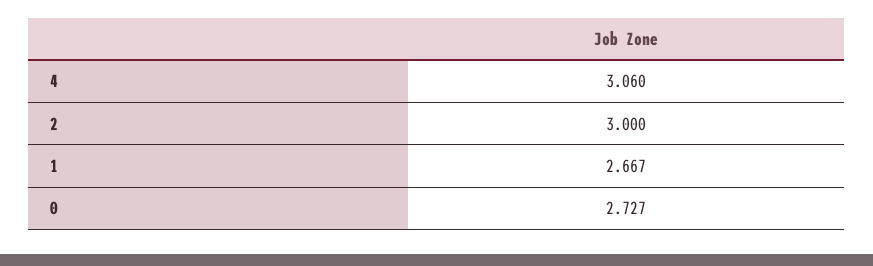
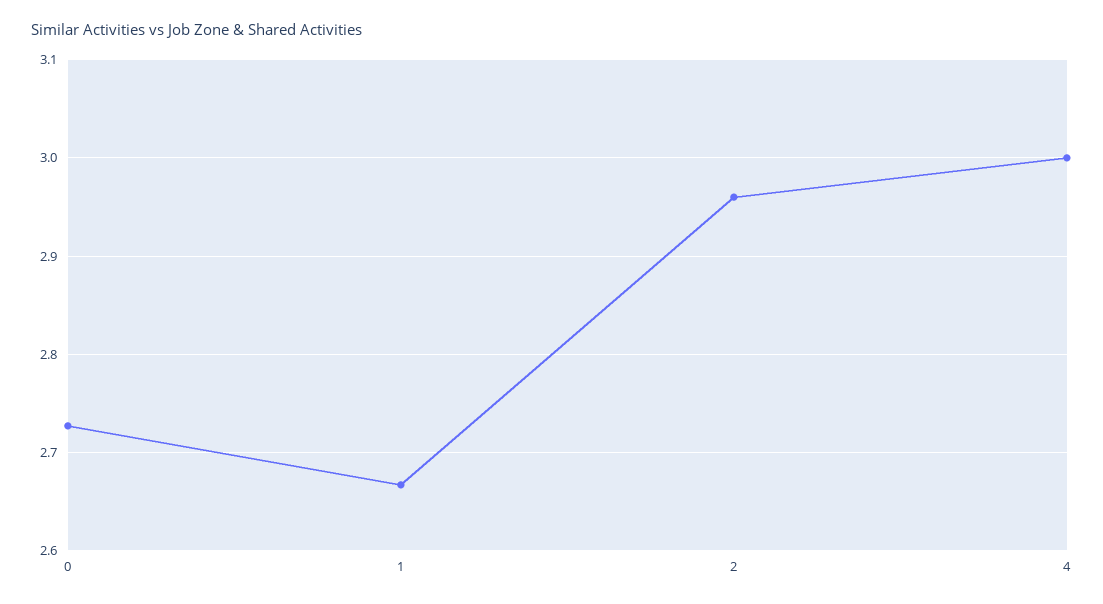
4: 3.06 -> 3
2: 3 -> 2.96

